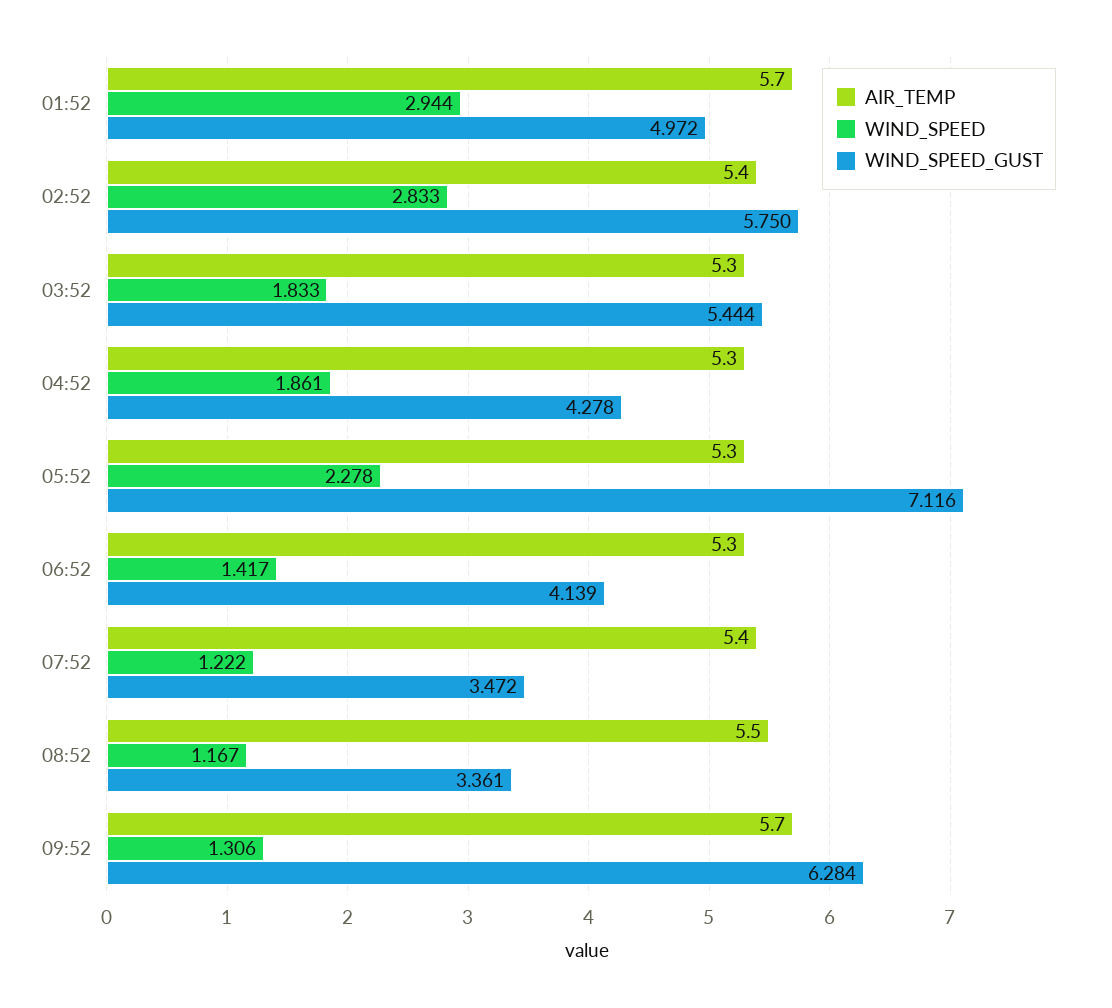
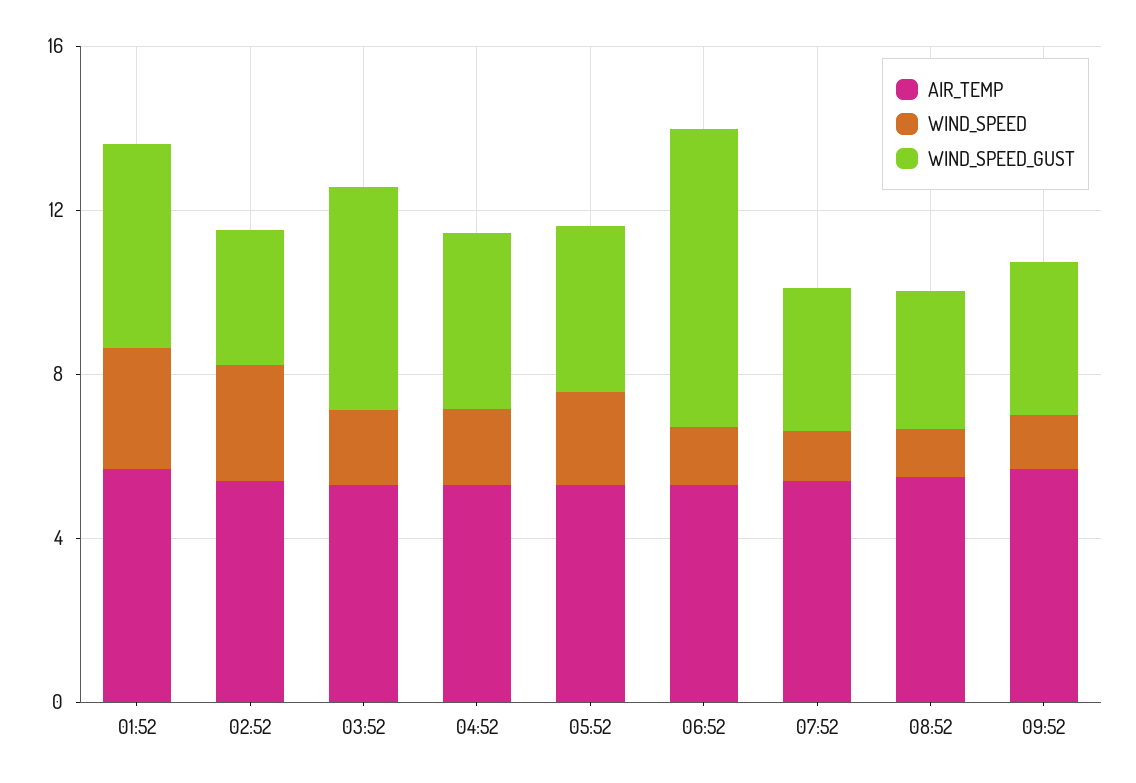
WIND_SPEED_GUST, 02:52: 5.75 -> 3
WIND_SPEED_GUST, 05:52: 7.116 -> 4
WIND_SPEED_GUST, 06:52: 4.139 -> 7
WIND_SPEED_GUST, 09:52: 6.284 -> 4

